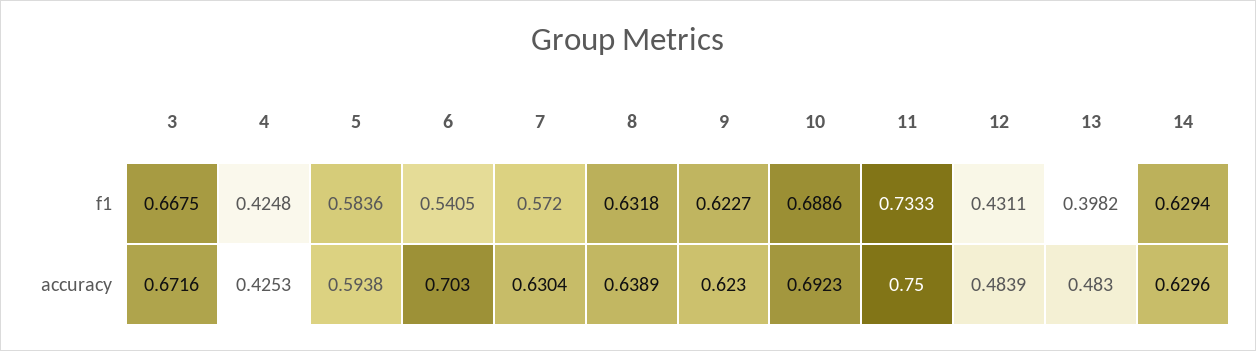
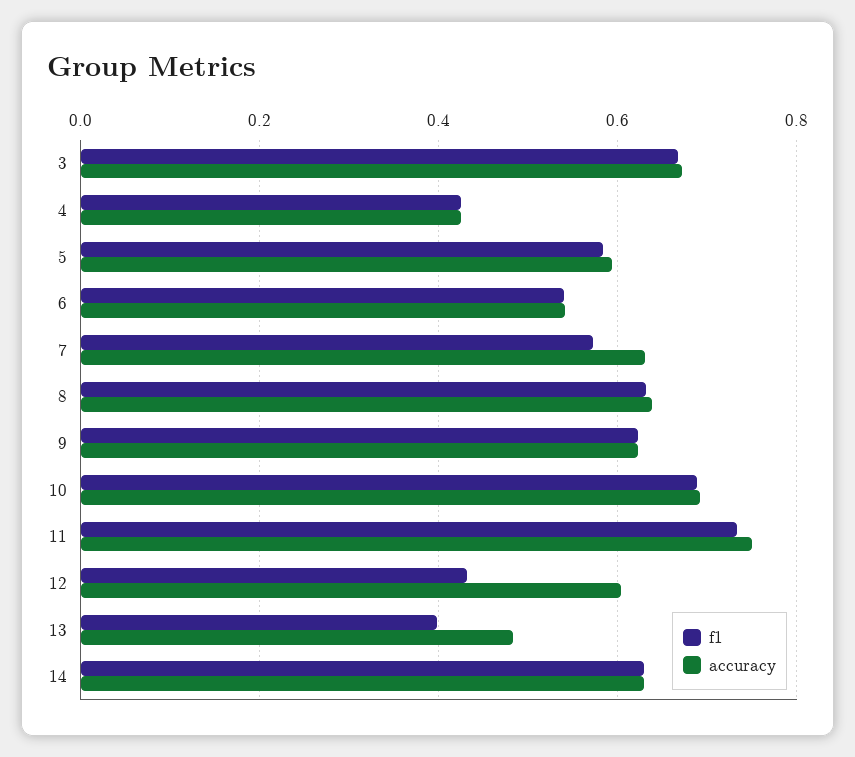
accuracy, 6: 0.703 -> 0.54
accuracy, 12: 0.4839 -> 0.6

